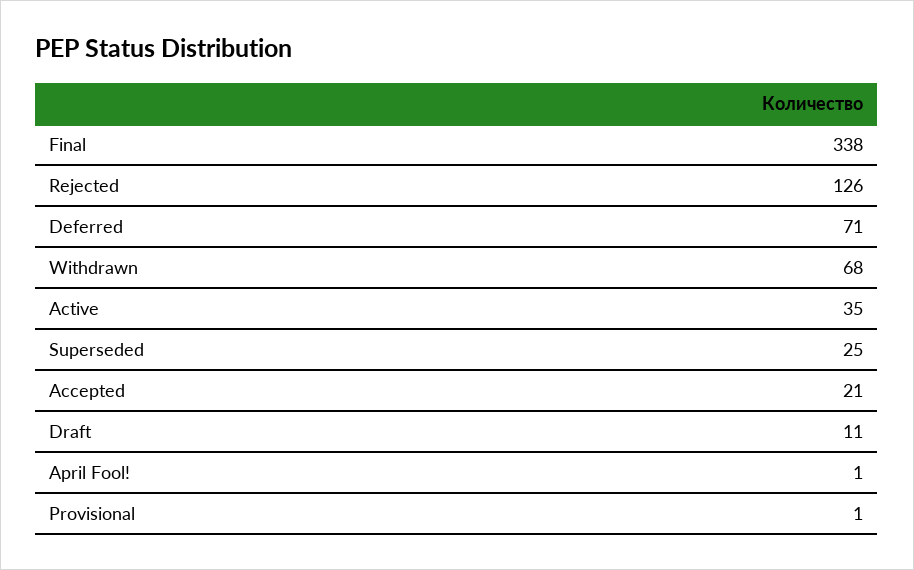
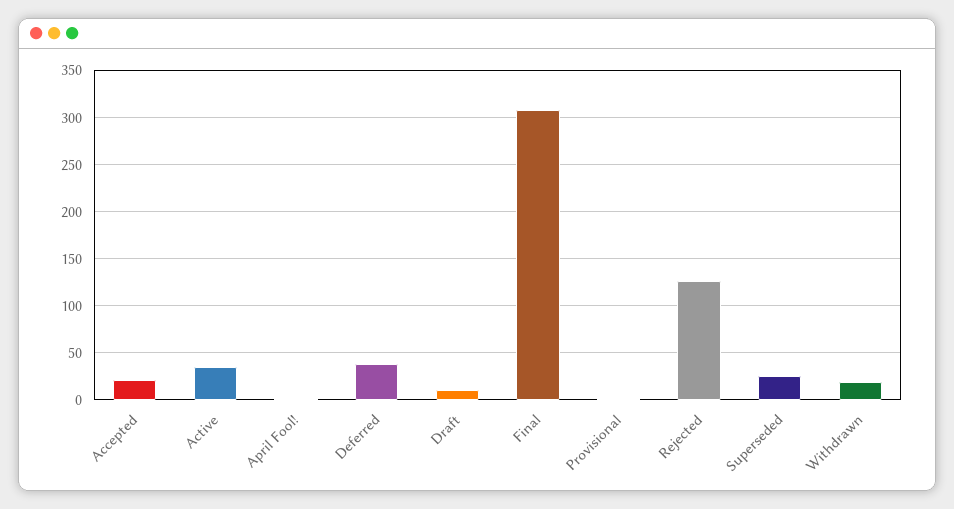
Final: 338 -> 310
Deferred: 71 -> 40
Withdrawn: 68 -> 20

